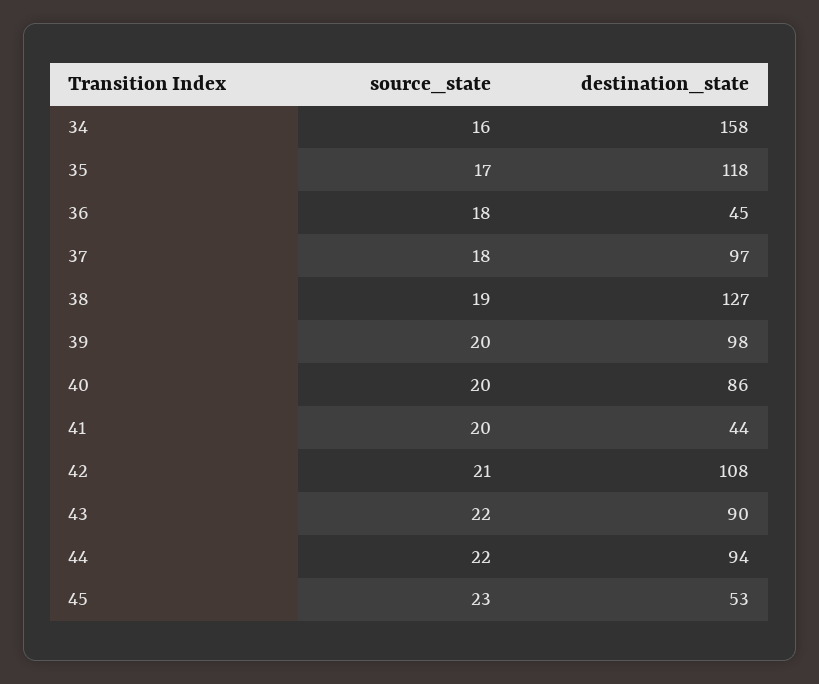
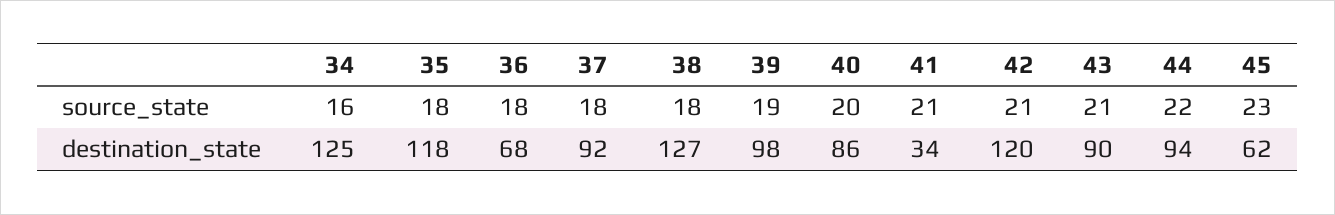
destination_state, 34: 158 -> 125
source_state, 35: 17 -> 18
destination_state, 36: 45 -> 68
destination_state, 37: 97 -> 92
source_state, 38: 19 -> 18
source_state, 39: 20 -> 19
source_state, 41: 20 -> 21
destination_state, 41: 44 -> 34
destination_state, 42: 108 -> 120
source_state, 43: 22 -> 21
destination_state, 45: 53 -> 62

